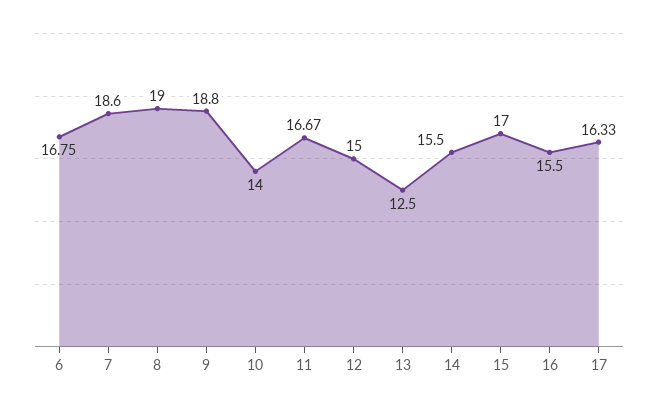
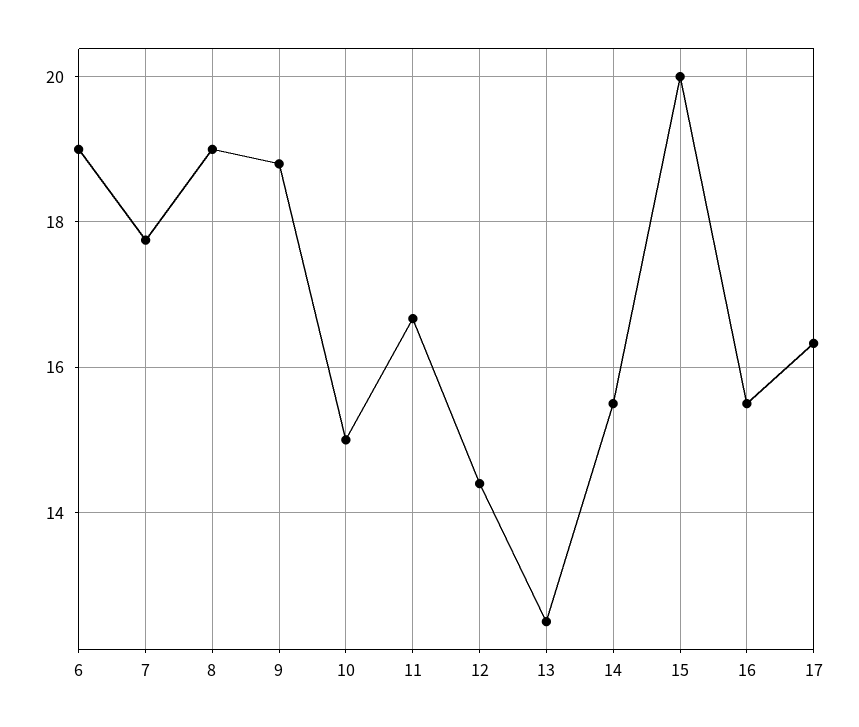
6: 16.75 -> 19
7: 18.6 -> 17.8
10: 14 -> 15
12: 15 -> 14.4
15: 17 -> 20

